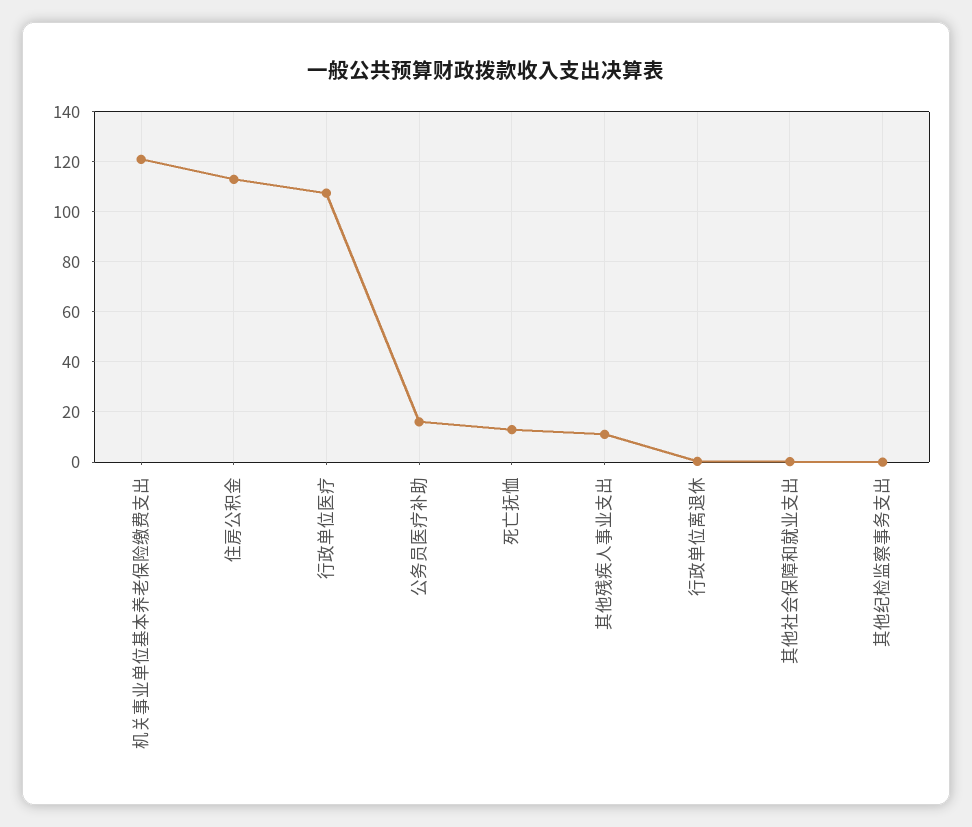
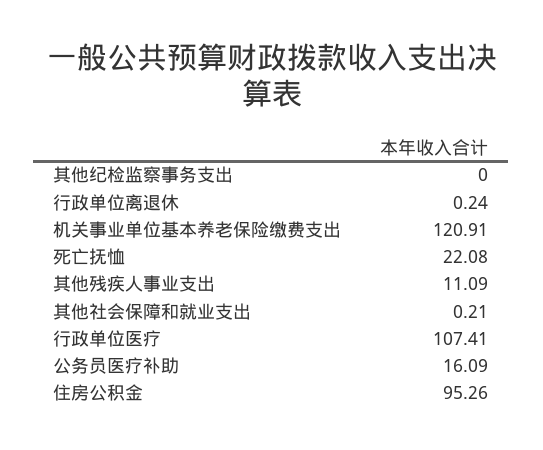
住房公积金: 112.5 -> 95.26
死亡抚恤: 12.5 -> 22.08

